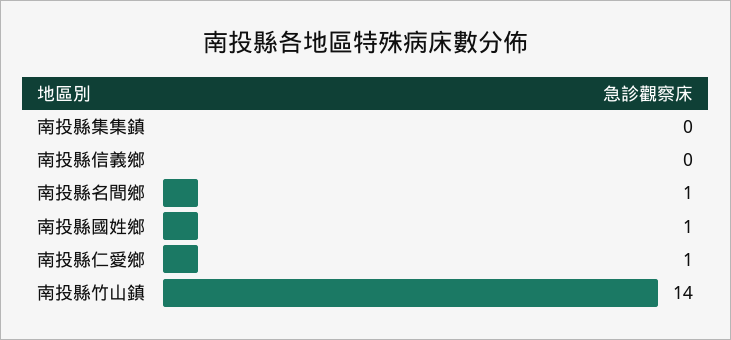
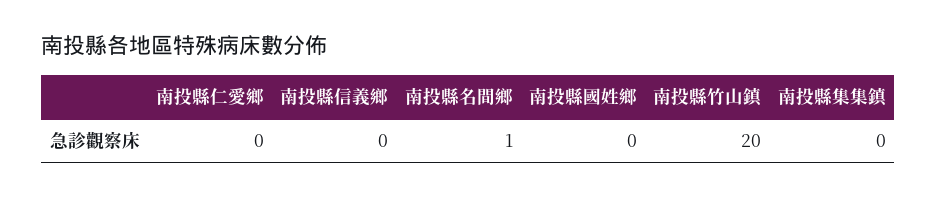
南投縣國姓鄉: 1 -> 0
南投縣仁愛鄉: 1 -> 0
南投縣竹山鎮: 14 -> 20

